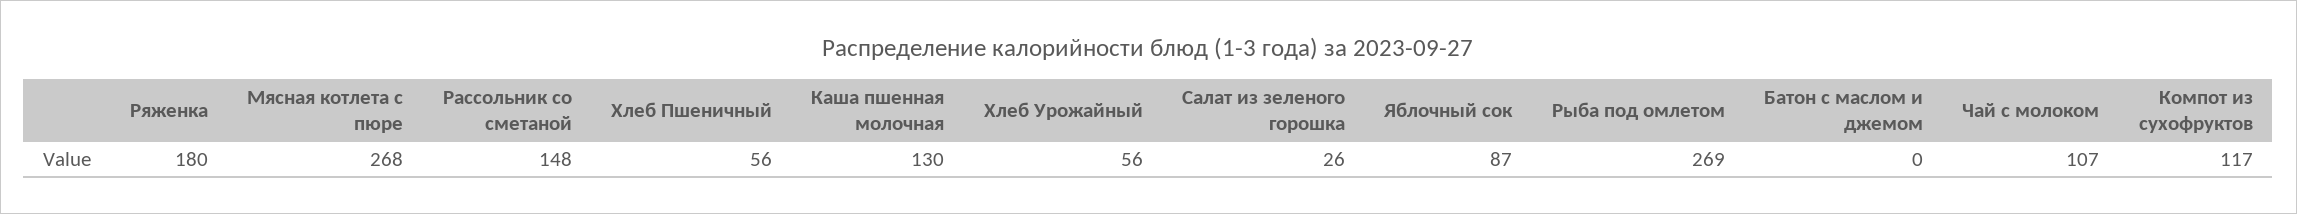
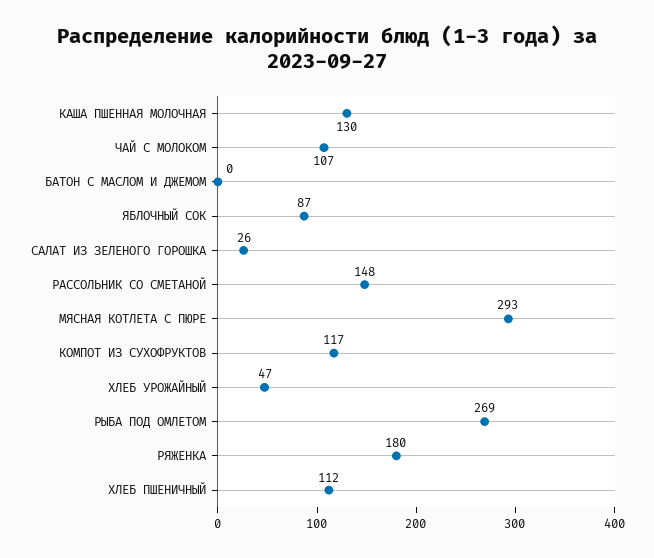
Мясная котлета с пюре: 268 -> 293
Хлеб Пшеничный: 56 -> 112
Хлеб Урожайный: 56 -> 47

